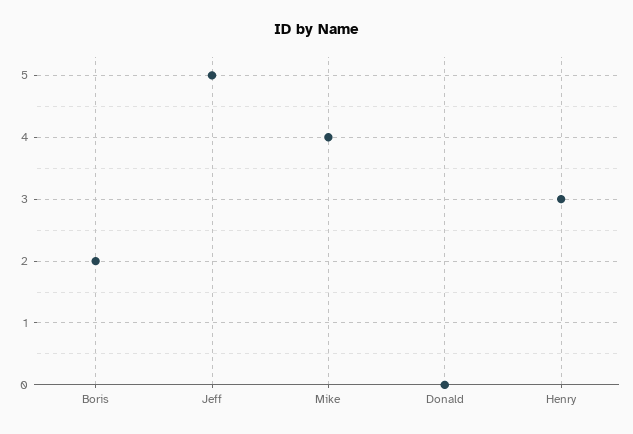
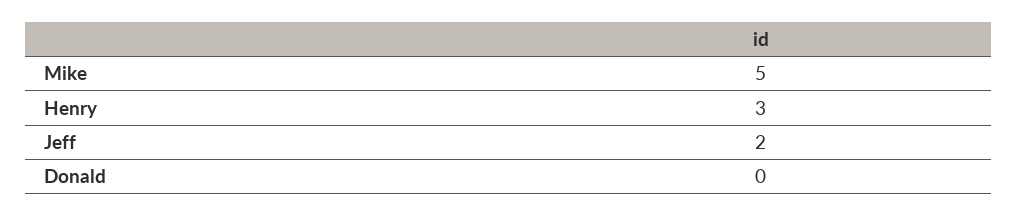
Boris: 2 -> none
Jeff: 5 -> 2
Mike: 4 -> 5

